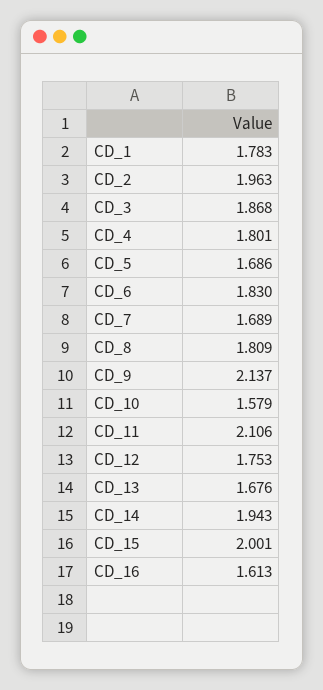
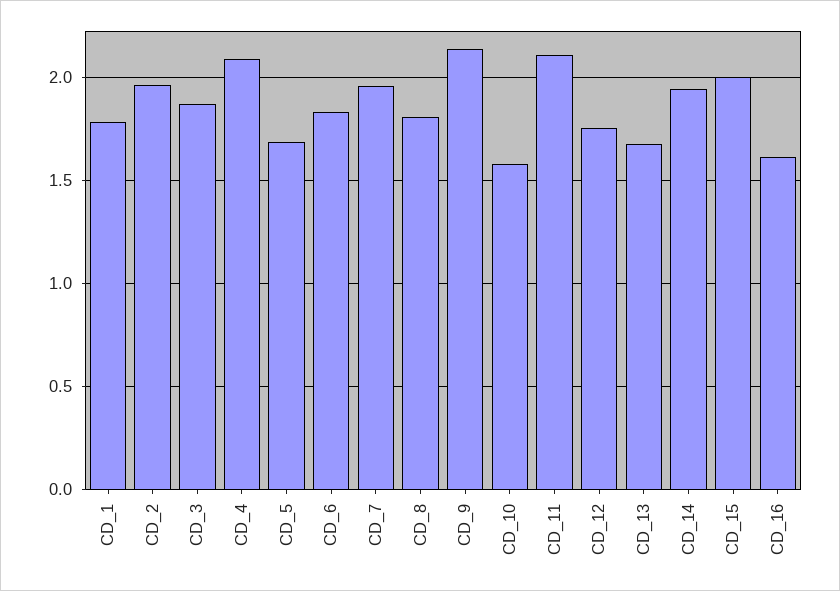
CD_4: 1.801 -> 2.1
CD_7: 1.689 -> 1.95

